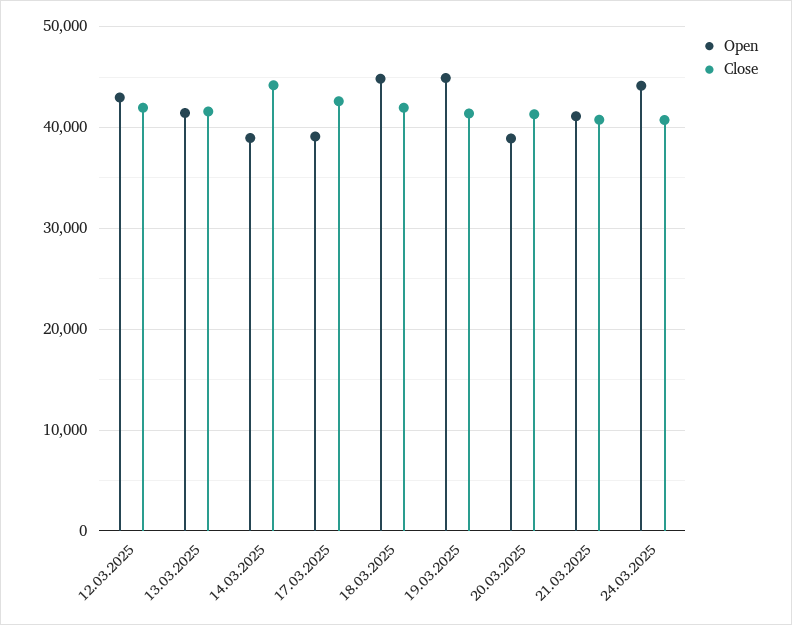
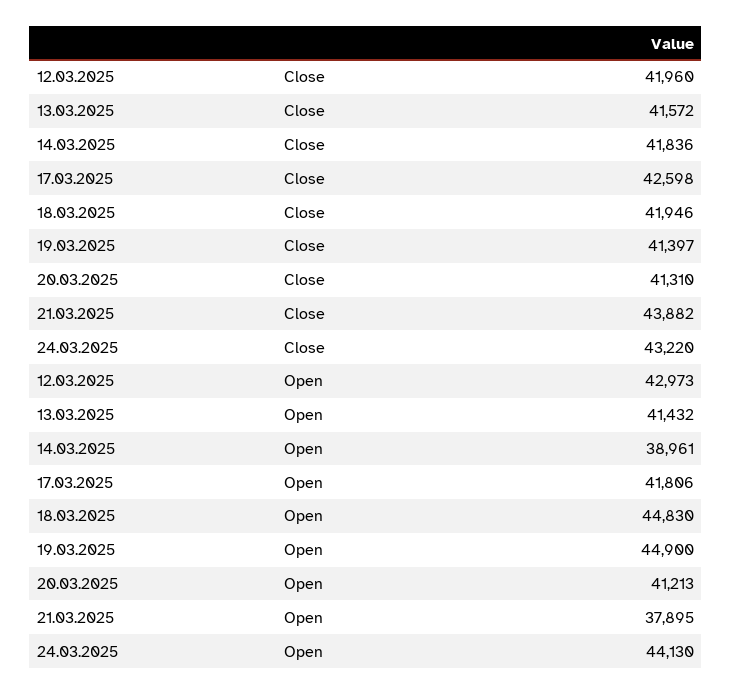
Close, 14.03.2025: 44000 -> 41836
Open, 17.03.2025: 39000 -> 41806
Open, 20.03.2025: 39000 -> 41213
Open, 21.03.2025: 41000 -> 37895
Close, 21.03.2025: 41000 -> 43882
Close, 24.03.2025: 41000 -> 43220

